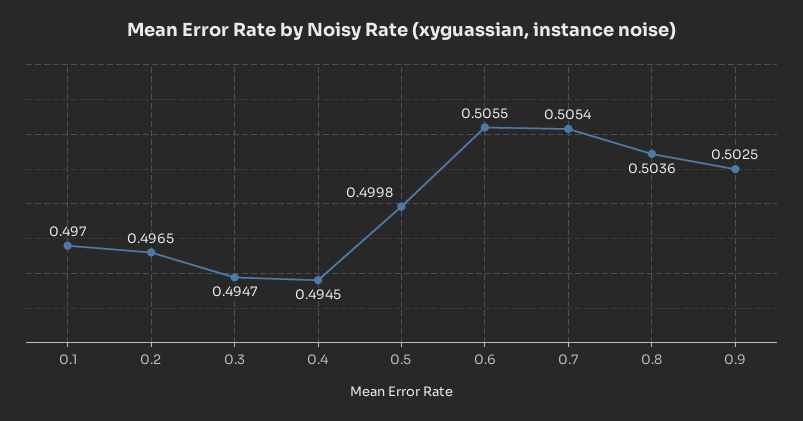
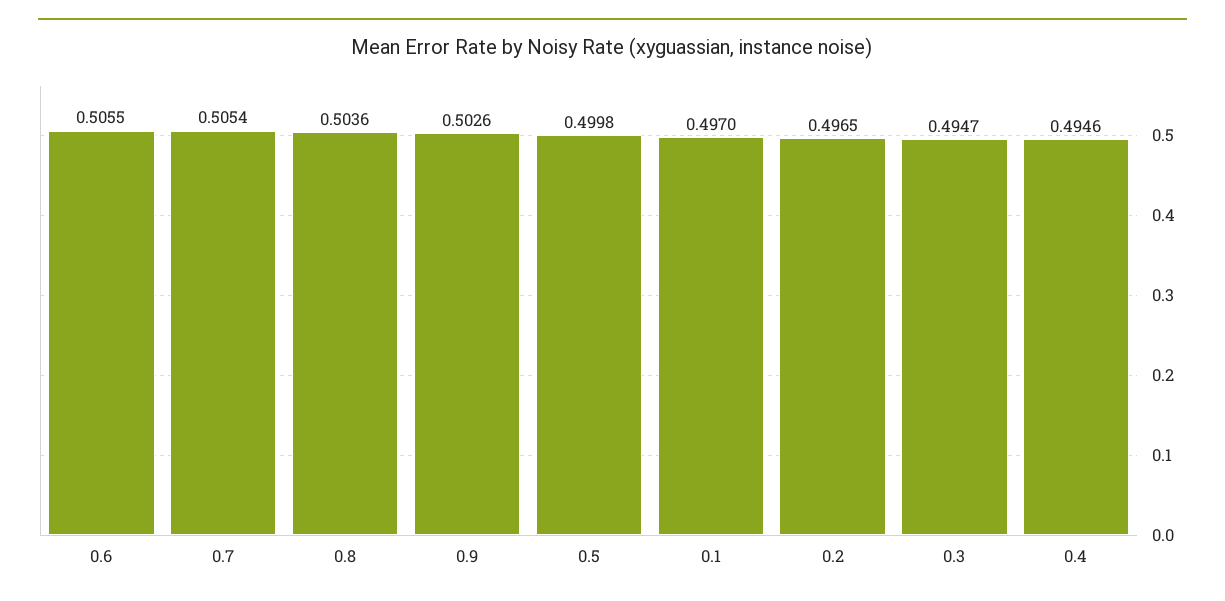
0.4: 0.4945 -> 0.4946
0.9: 0.5025 -> 0.5026

